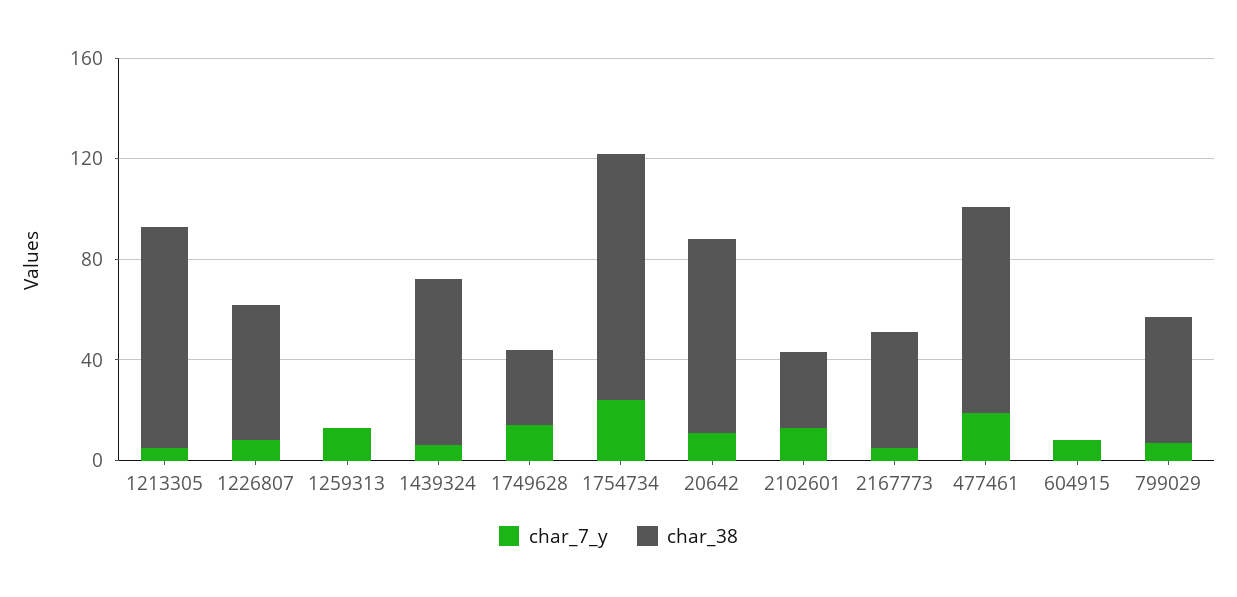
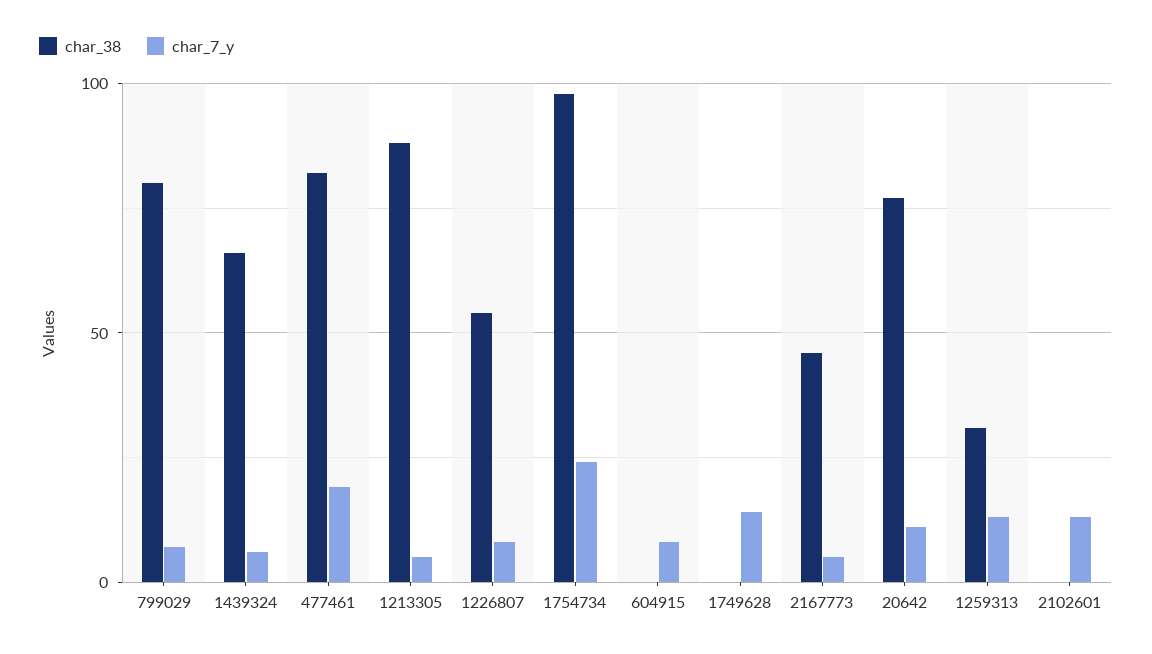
char_38, 1259313: 0 -> 30
char_38, 1749628: 30 -> 0
char_38, 2102601: 30 -> 0
char_38, 799029: 50 -> 80

